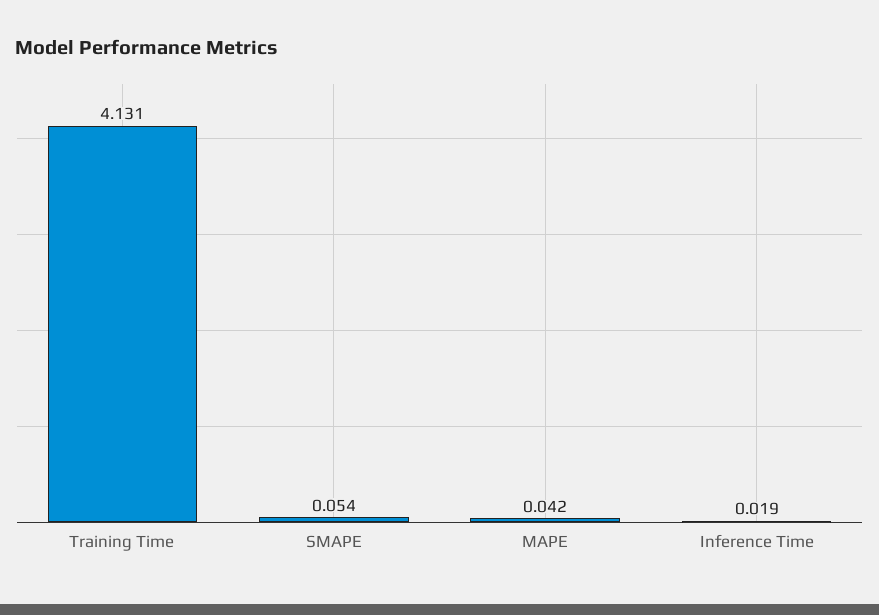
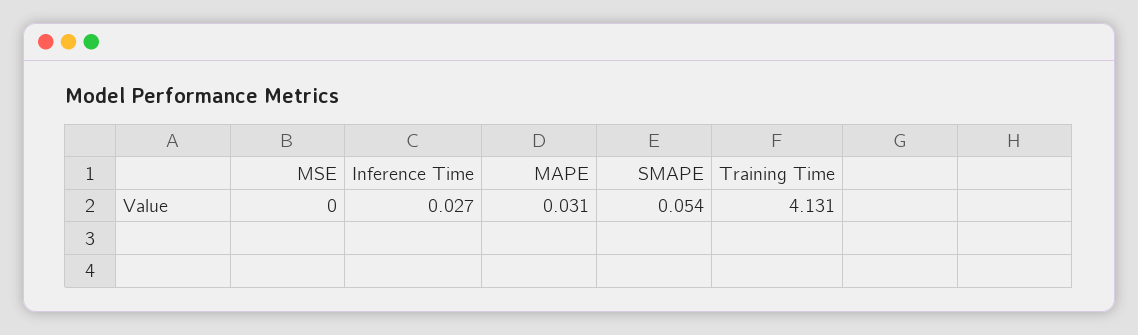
MAPE: 0.042 -> 0.031
Inference Time: 0.019 -> 0.027
MSE: none -> 0

